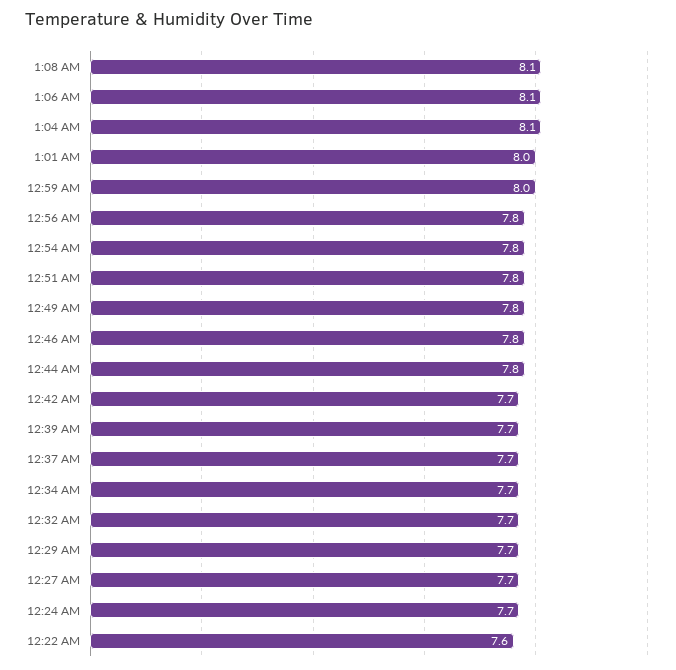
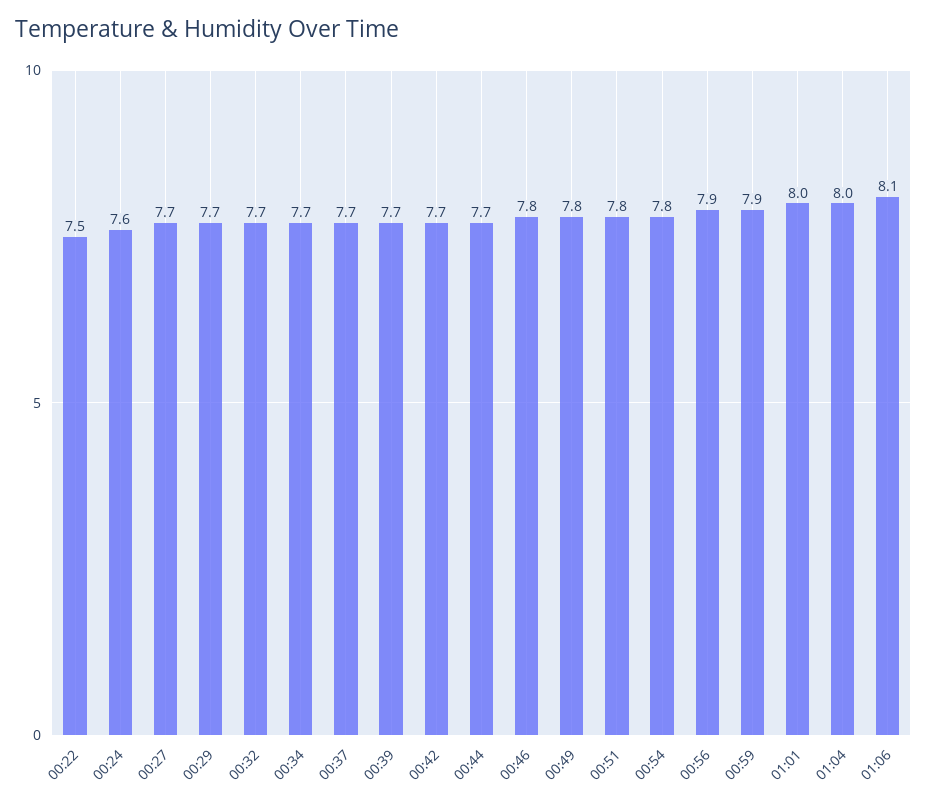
1:08 AM: 8.1 -> none
1:04 AM: 8.1 -> 8
12:59 AM: 8 -> 7.9
12:56 AM: 7.8 -> 7.9
12:44 AM: 7.8 -> 7.7
12:24 AM: 7.7 -> 7.6
12:22 AM: 7.6 -> 7.5

